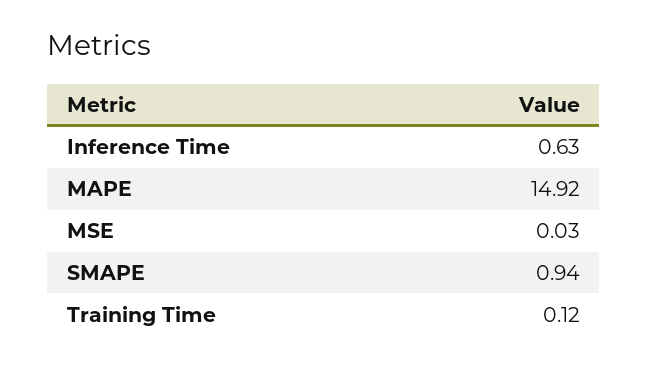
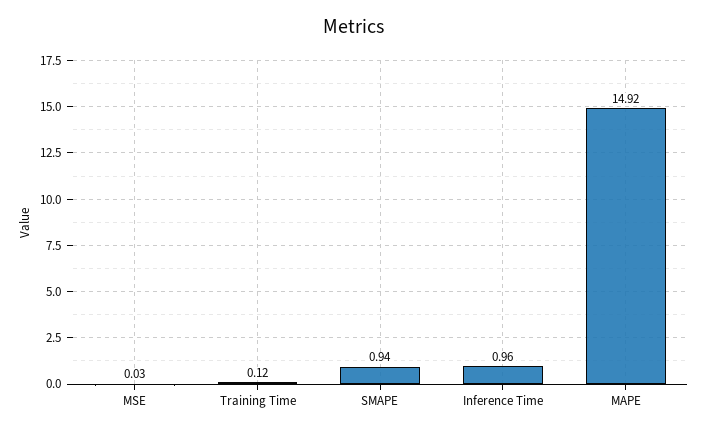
Inference Time: 0.63 -> 0.96

